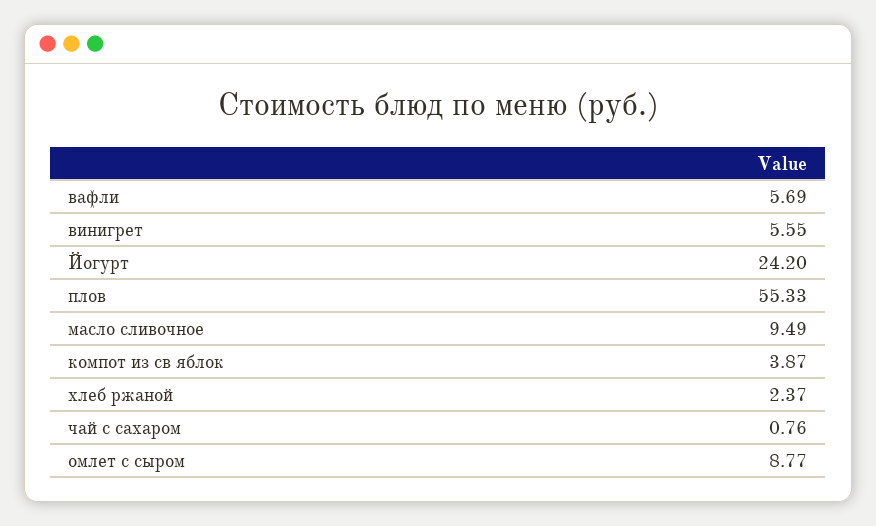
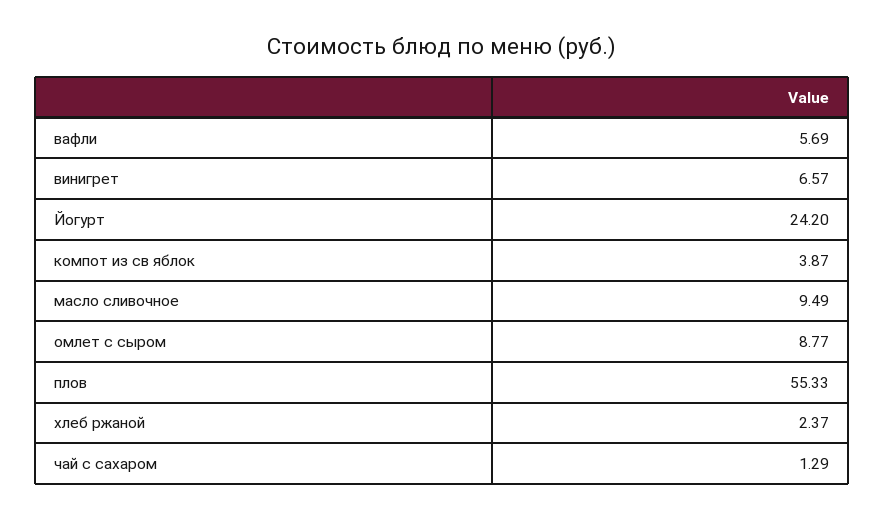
винигрет: 5.55 -> 6.57
чай с сахаром: 0.76 -> 1.29

